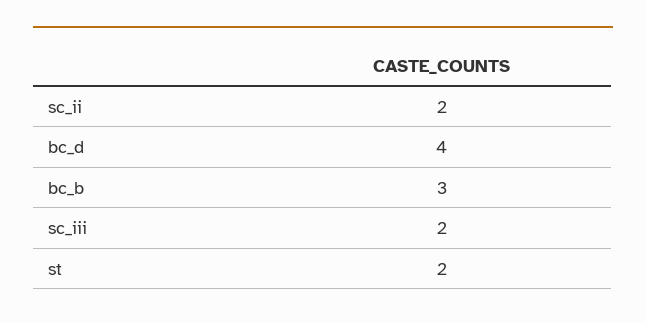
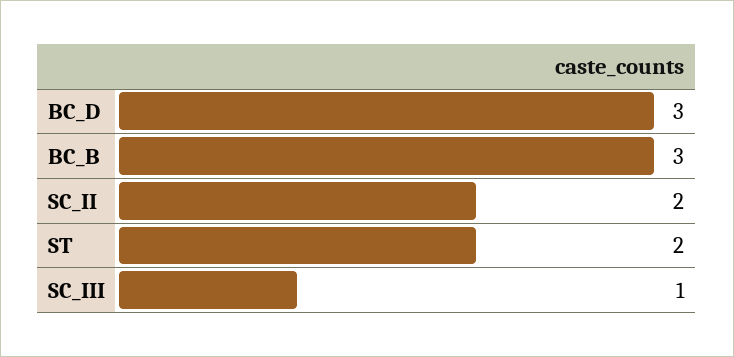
bc_d: 4 -> 3
sc_iii: 2 -> 1

